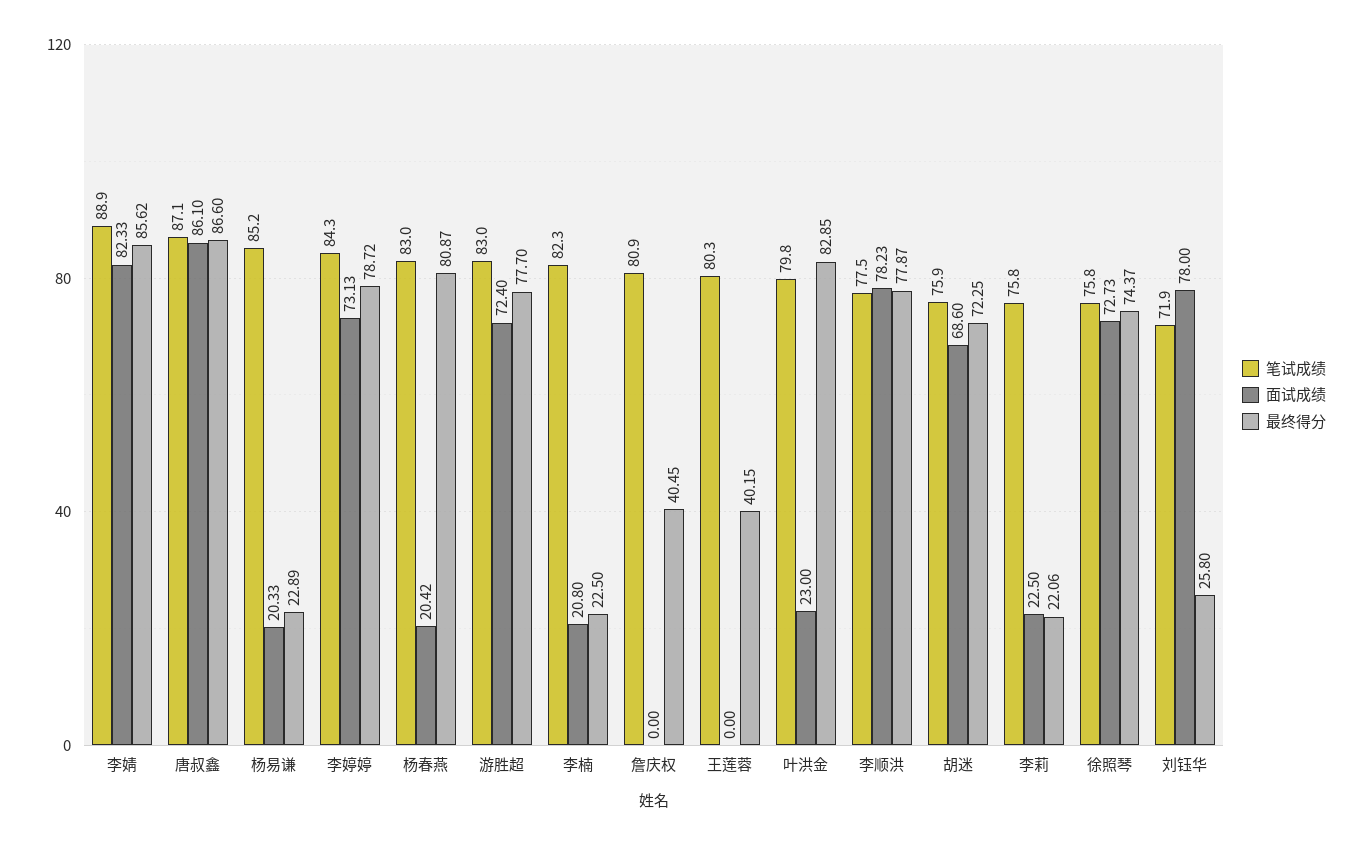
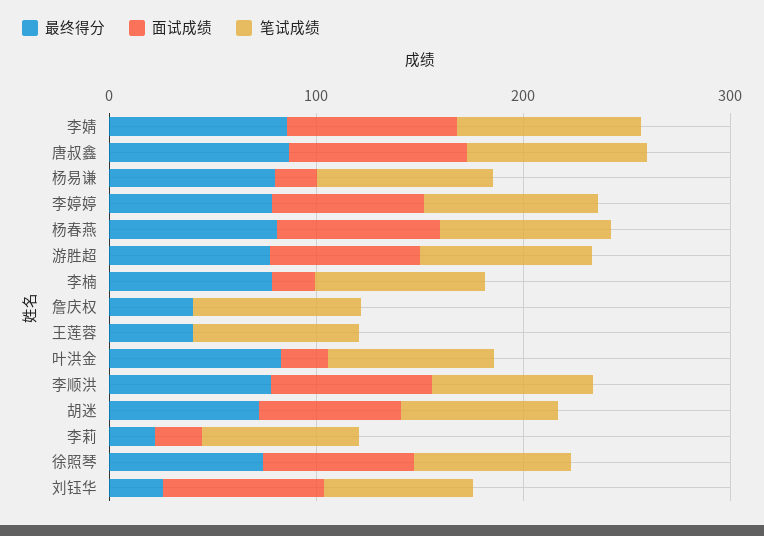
最终得分, 杨易谦: 22.89 -> 80
面试成绩, 杨春燕: 20.42 -> 80
最终得分, 李楠: 22.5 -> 80

